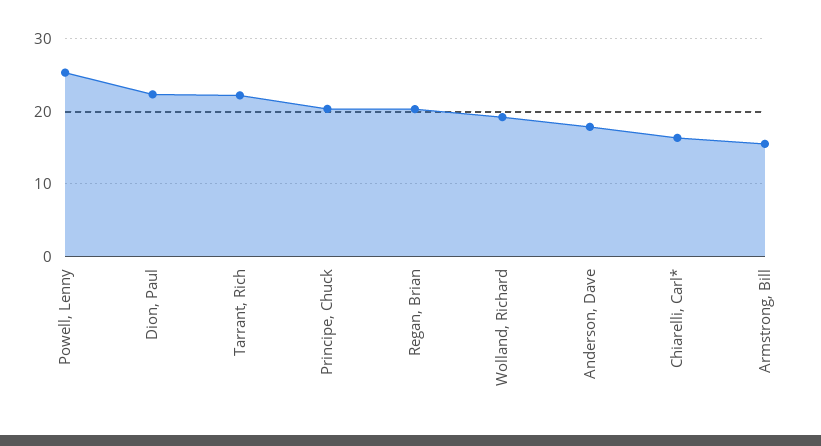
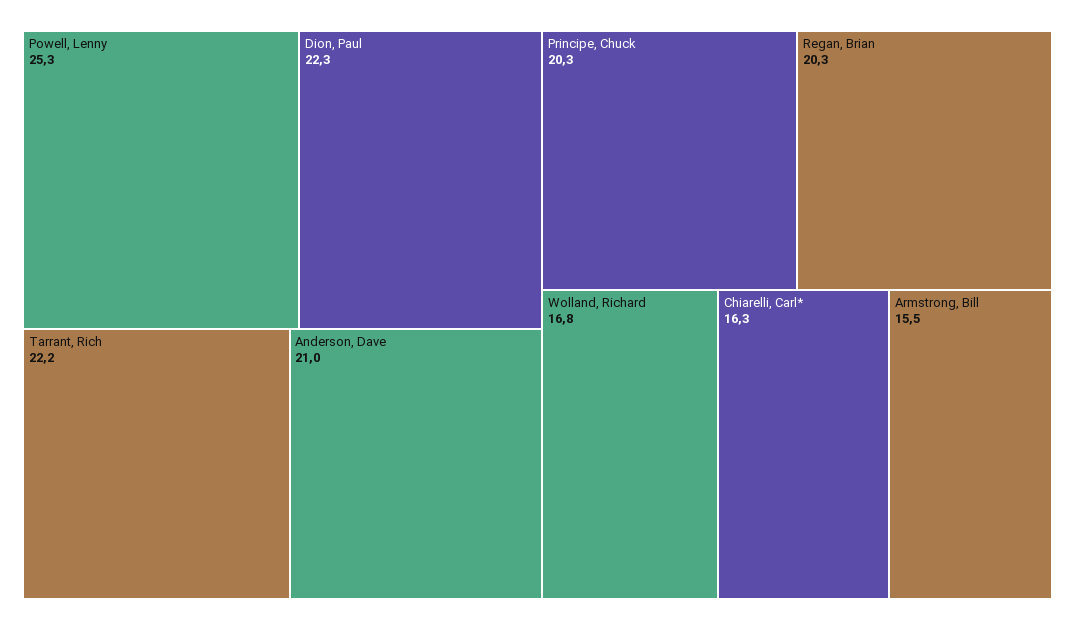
Wolland, Richard: 19 -> 16.8
Anderson, Dave: 18 -> 21

